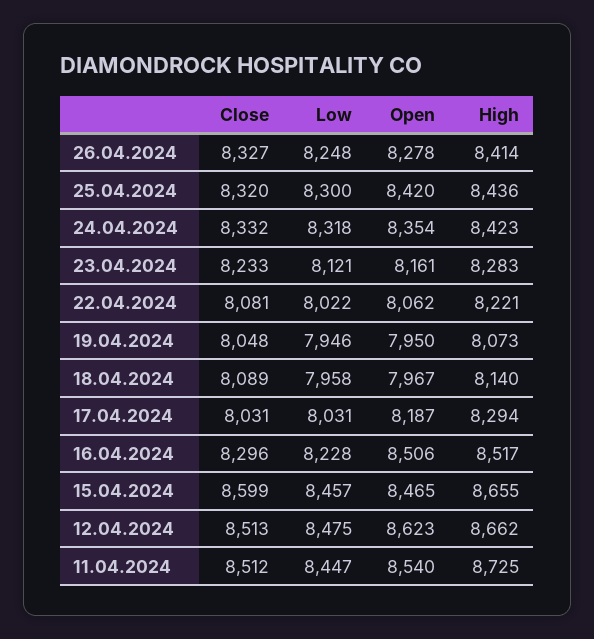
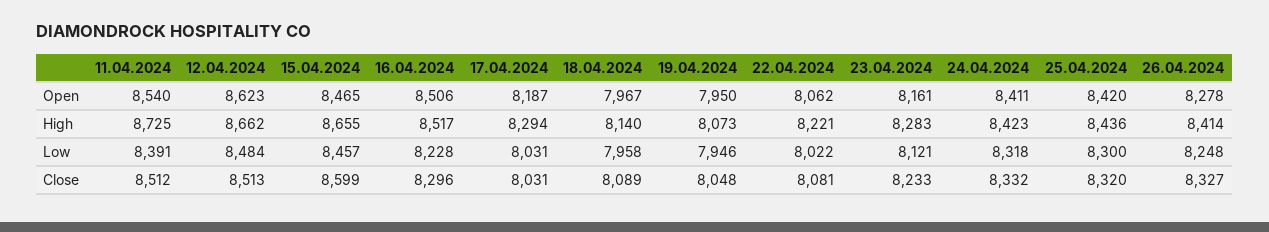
Open, 24.04.2024: 8354 -> 8411
Low, 12.04.2024: 8475 -> 8484
Low, 11.04.2024: 8447 -> 8391

